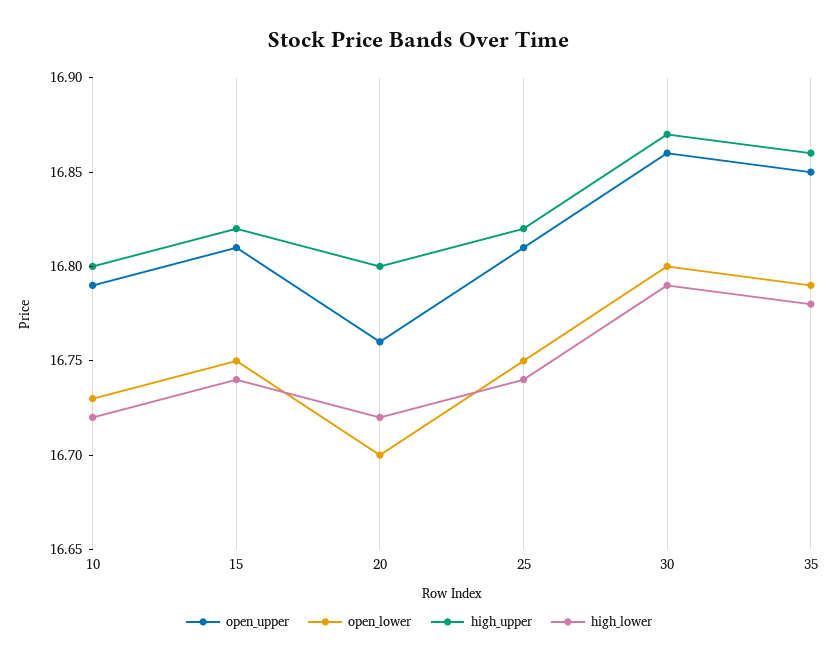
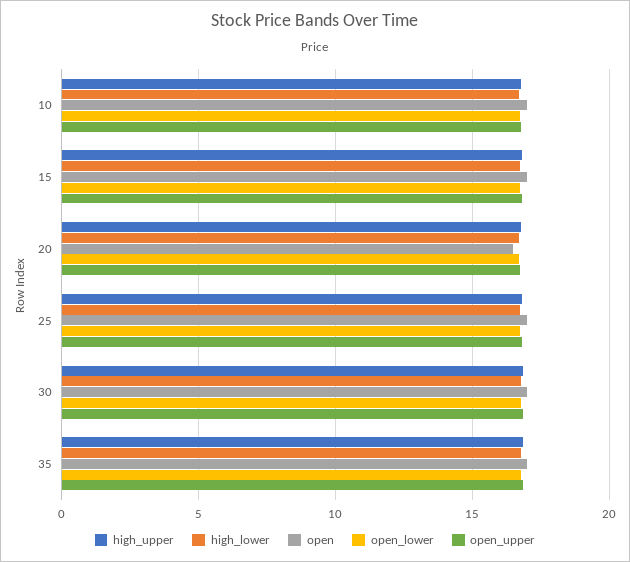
open, 10: none -> 17
open, 15: none -> 17
open, 20: none -> 16.5
open, 25: none -> 17
open, 30: none -> 17
open, 35: none -> 17

